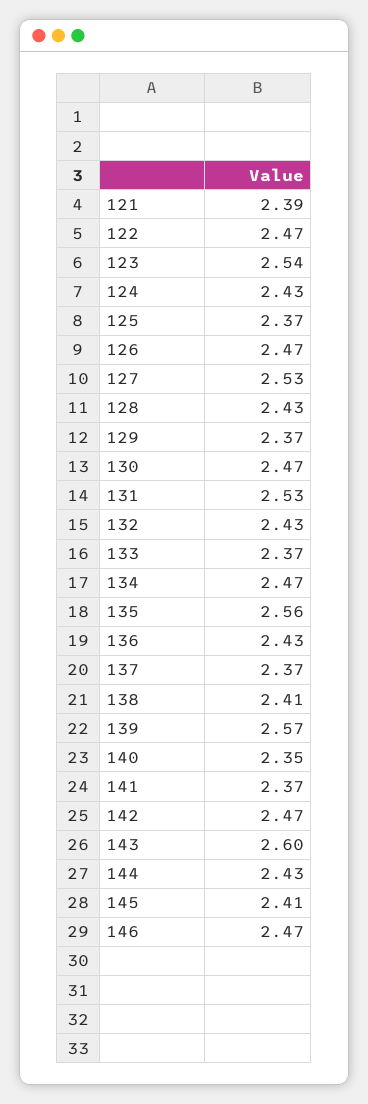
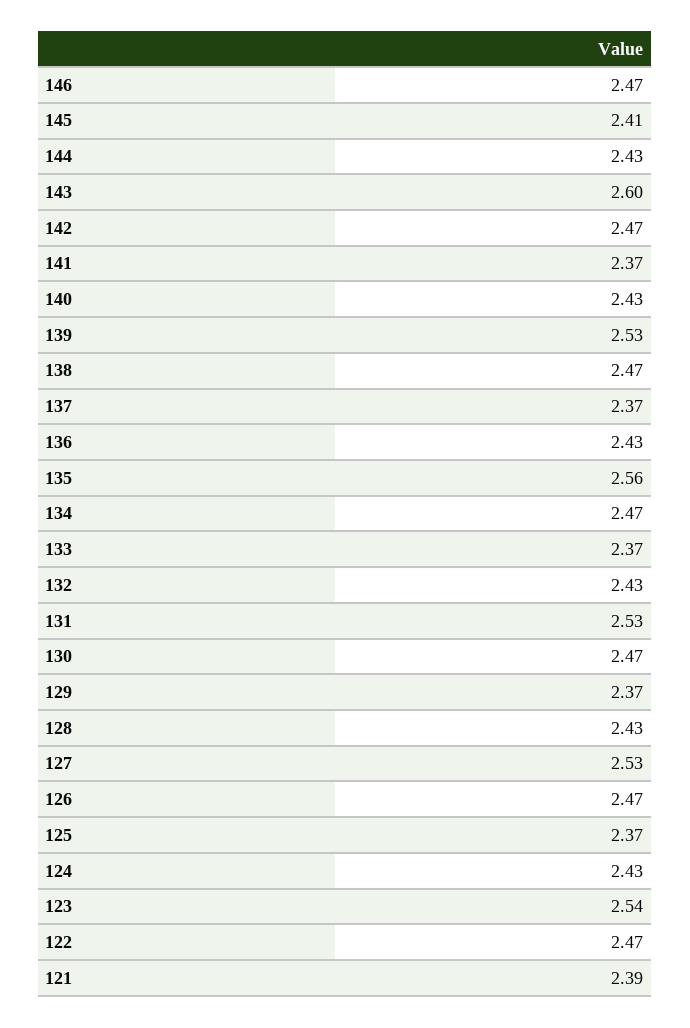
138: 2.41 -> 2.47
139: 2.57 -> 2.53
140: 2.35 -> 2.43

